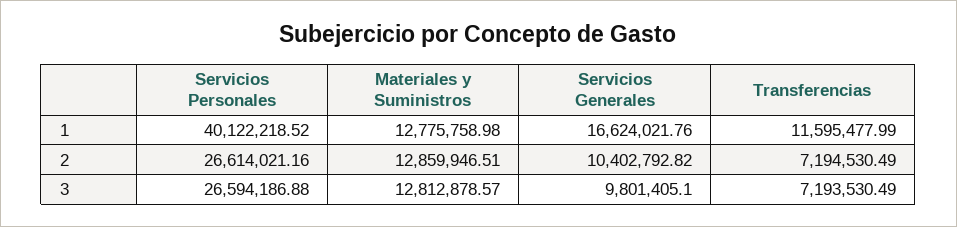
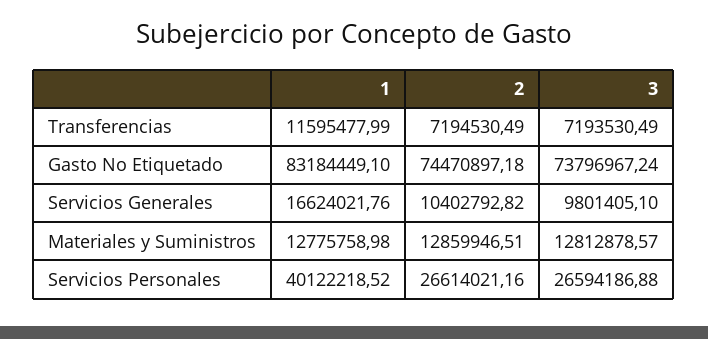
Gasto No Etiquetado, 1: none -> 83184449.1
Gasto No Etiquetado, 2: none -> 74470897.18
Gasto No Etiquetado, 3: none -> 73796967.24

